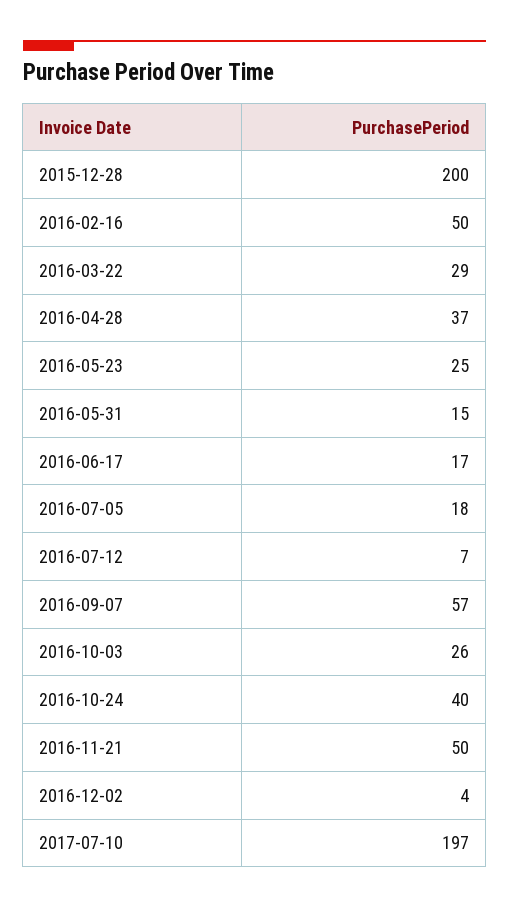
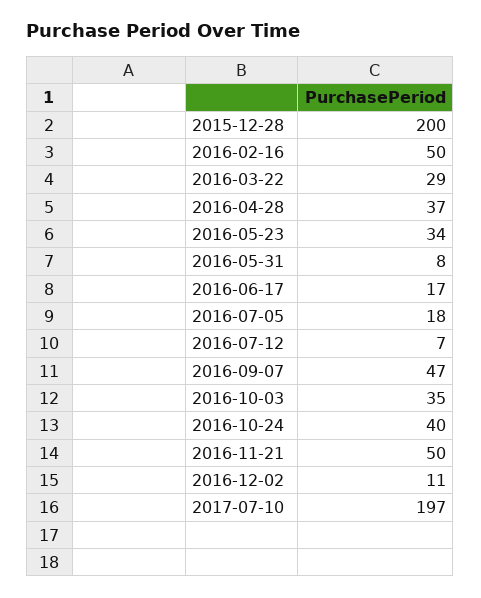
2016-05-23: 25 -> 34
2016-05-31: 15 -> 8
2016-09-07: 57 -> 47
2016-10-03: 26 -> 35
2016-12-02: 4 -> 11

